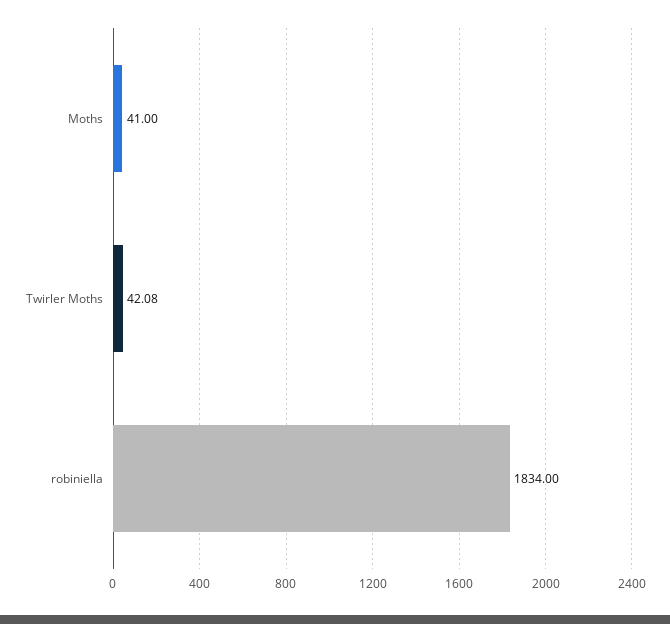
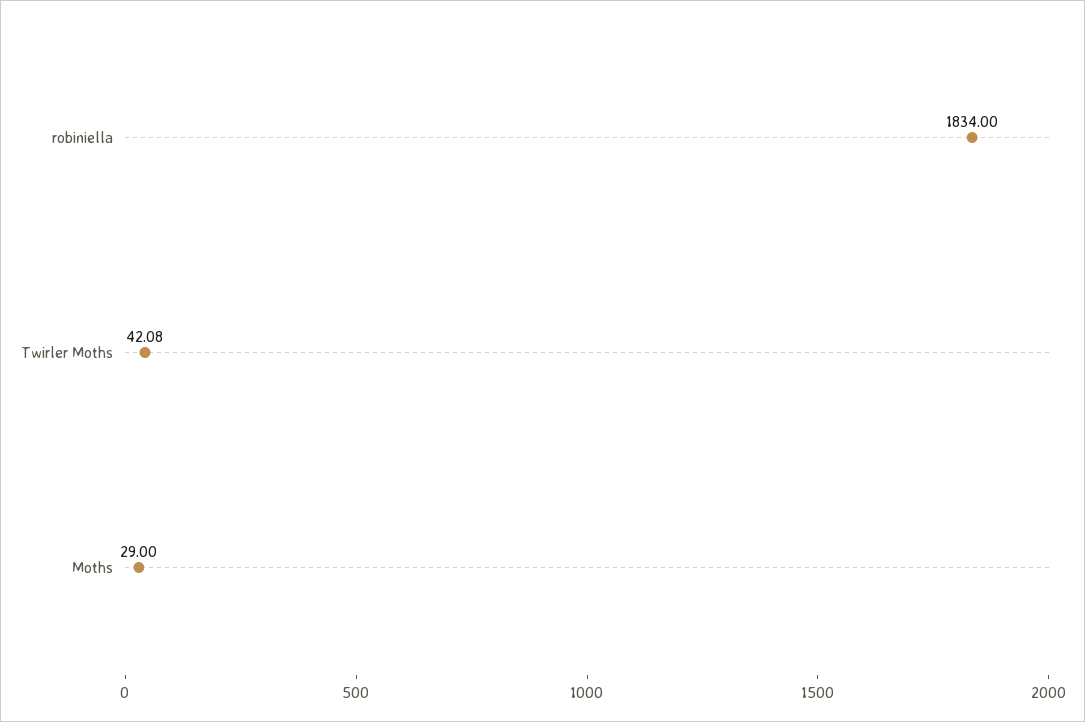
Moths: 41 -> 29

